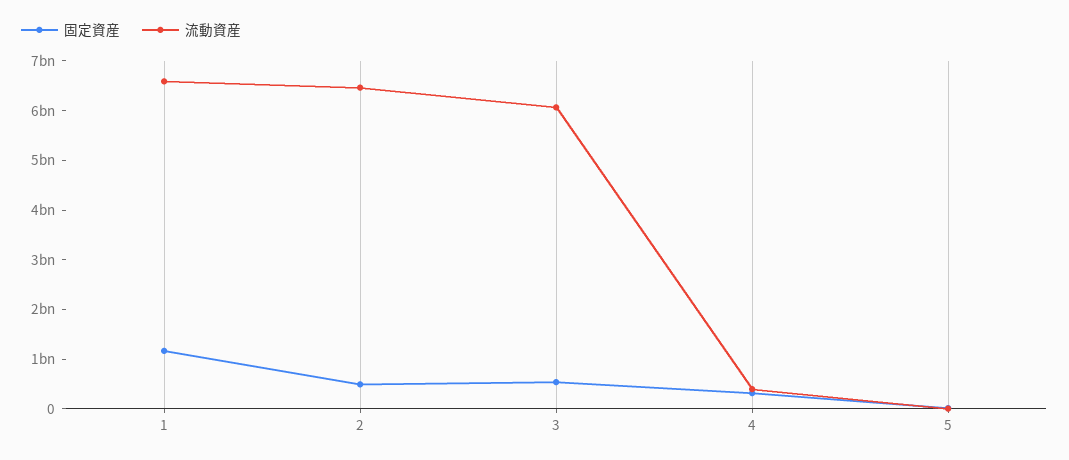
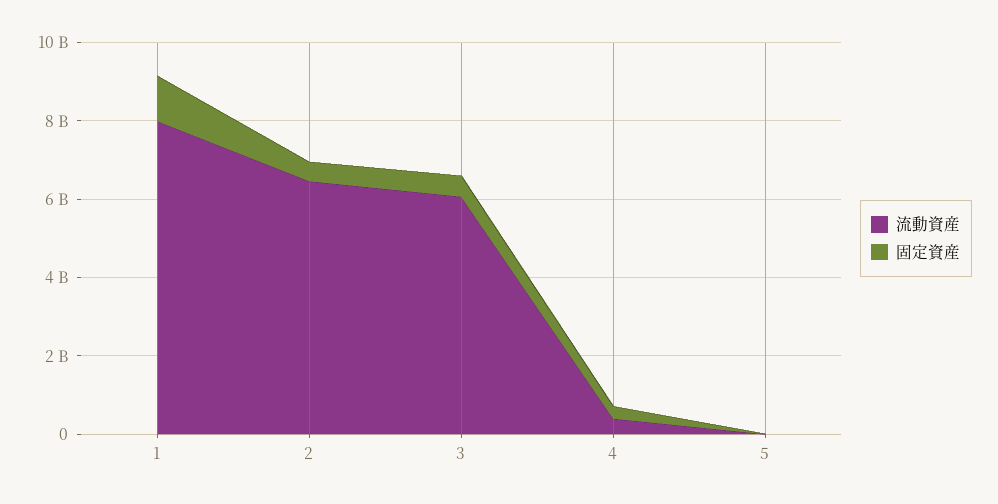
流動資産, 1: 6600000000 -> 8000000000

